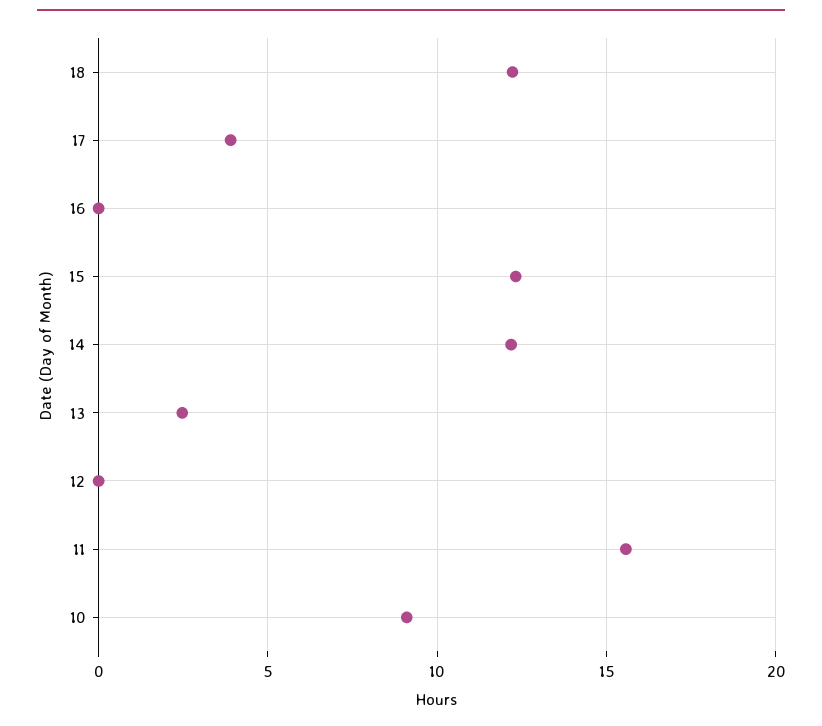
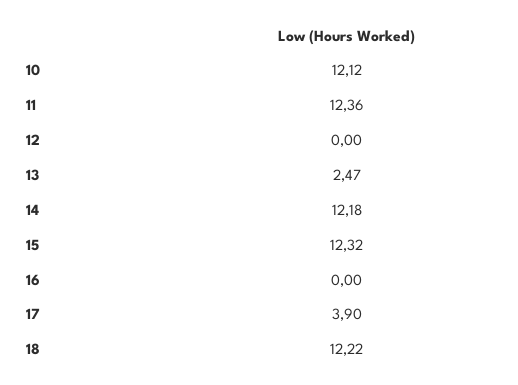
11: 15.5 -> 12.36
10: 9 -> 12.12

